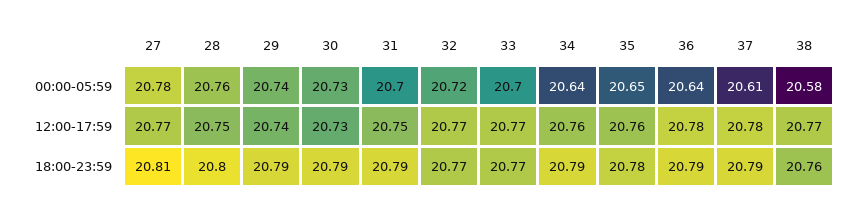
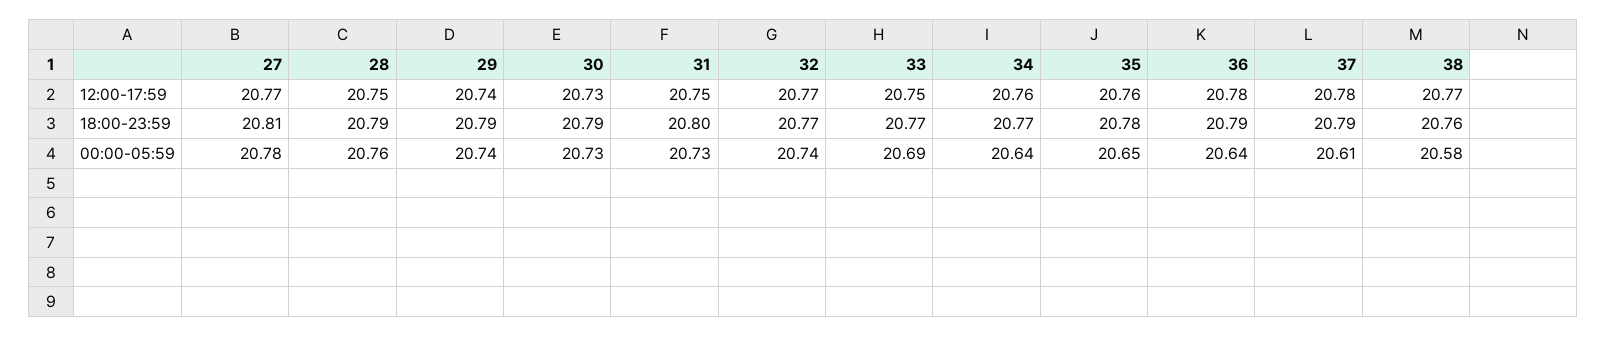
31, 00:00-05:59: 20.7 -> 20.73
32, 00:00-05:59: 20.72 -> 20.74
33, 00:00-05:59: 20.7 -> 20.69
33, 12:00-17:59: 20.77 -> 20.75
28, 18:00-23:59: 20.8 -> 20.79
31, 18:00-23:59: 20.79 -> 20.8
34, 18:00-23:59: 20.79 -> 20.77

